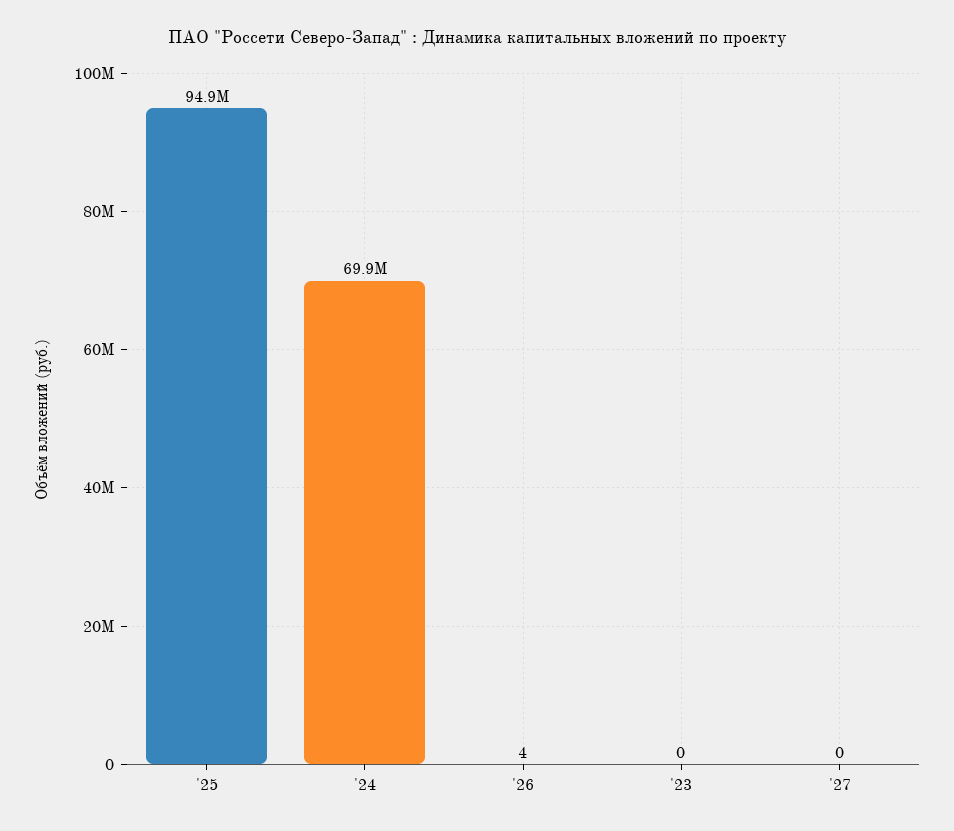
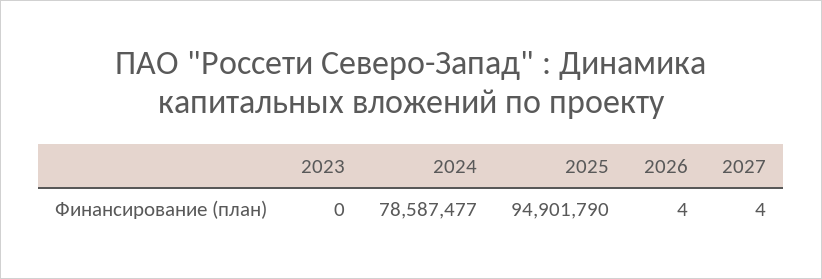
'24: 69900000 -> 78587477
'27: 0 -> 4

